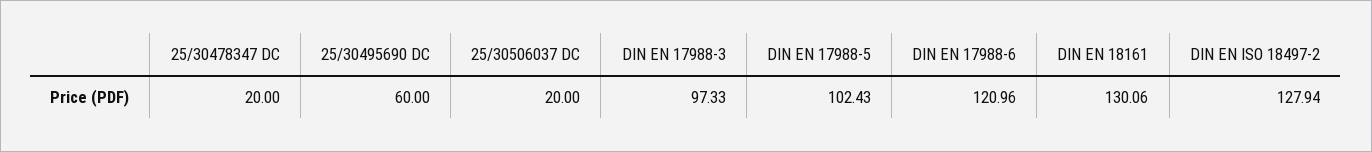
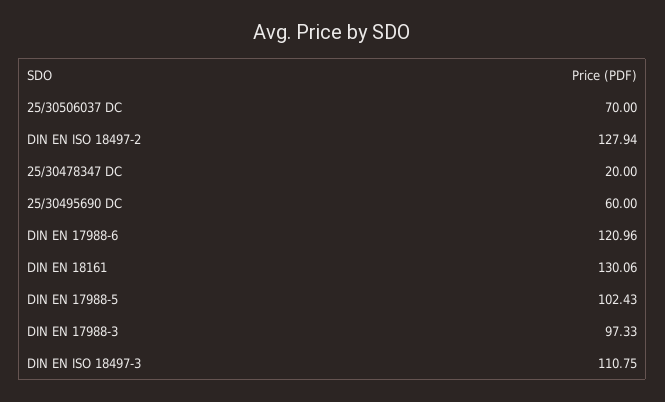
25/30506037 DC: 20 -> 70
DIN EN ISO 18497-3: none -> 110.75

